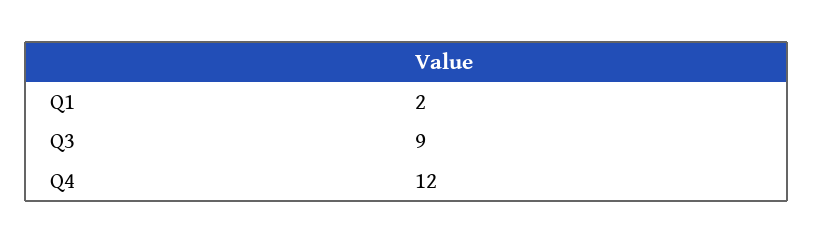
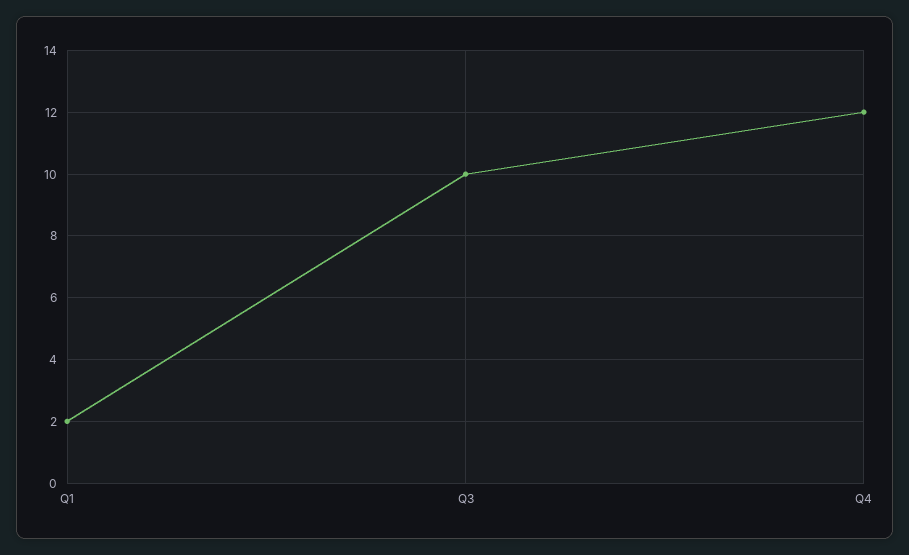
Q3: 9 -> 10

